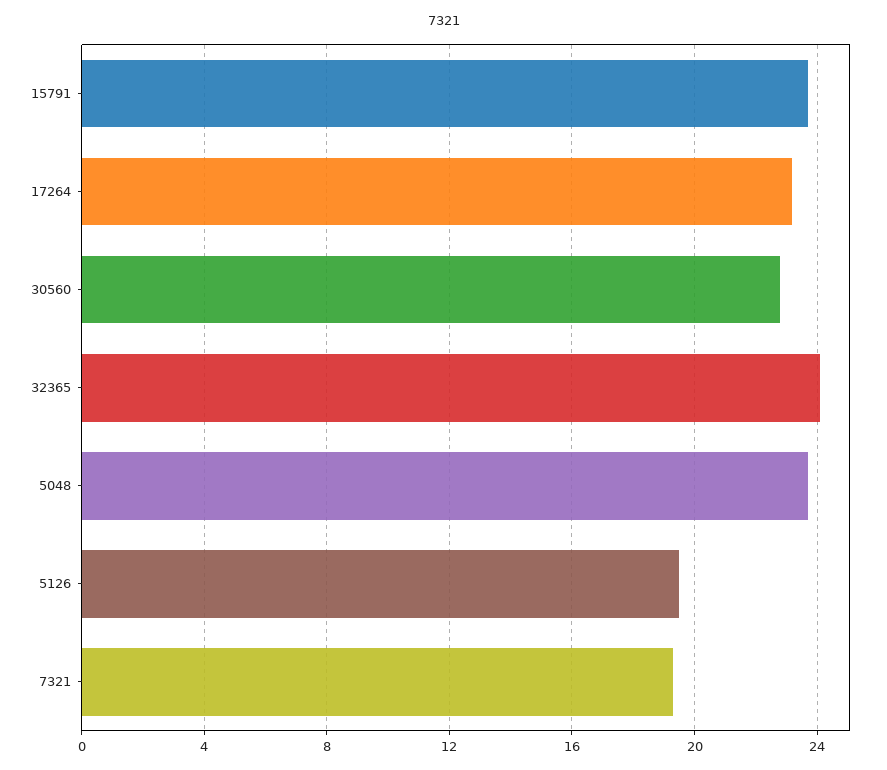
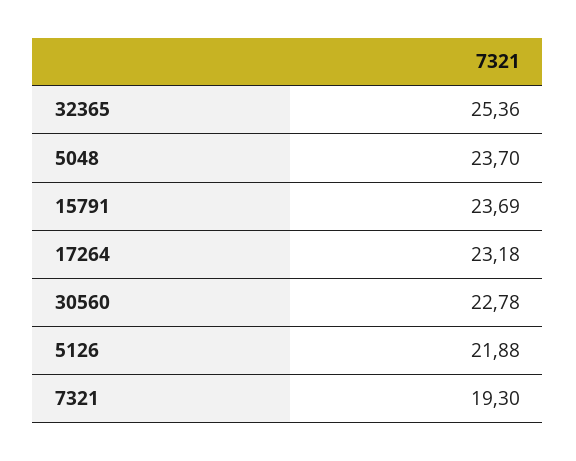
32365: 24 -> 25.36
5126: 19.5 -> 21.88

